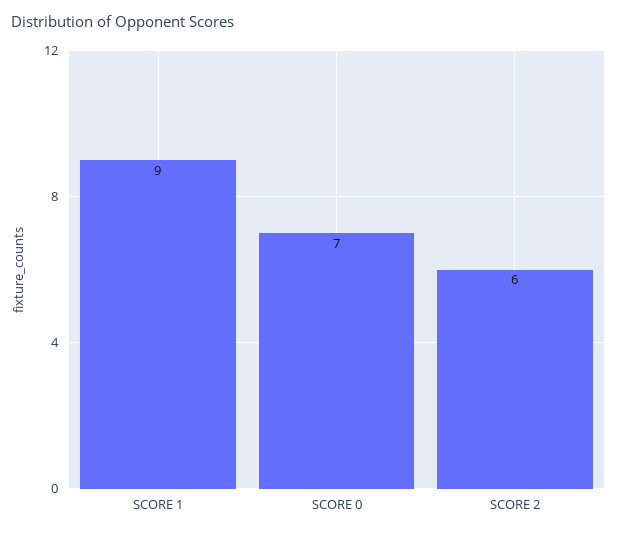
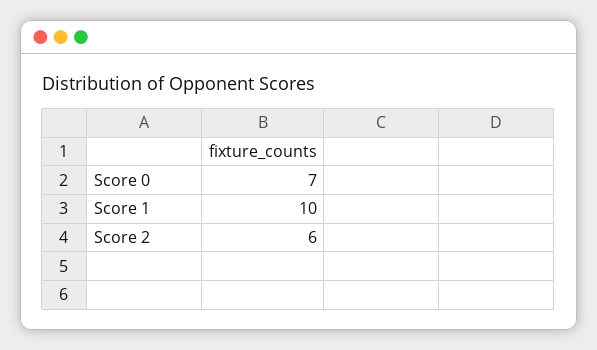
SCORE 1: 9 -> 10

